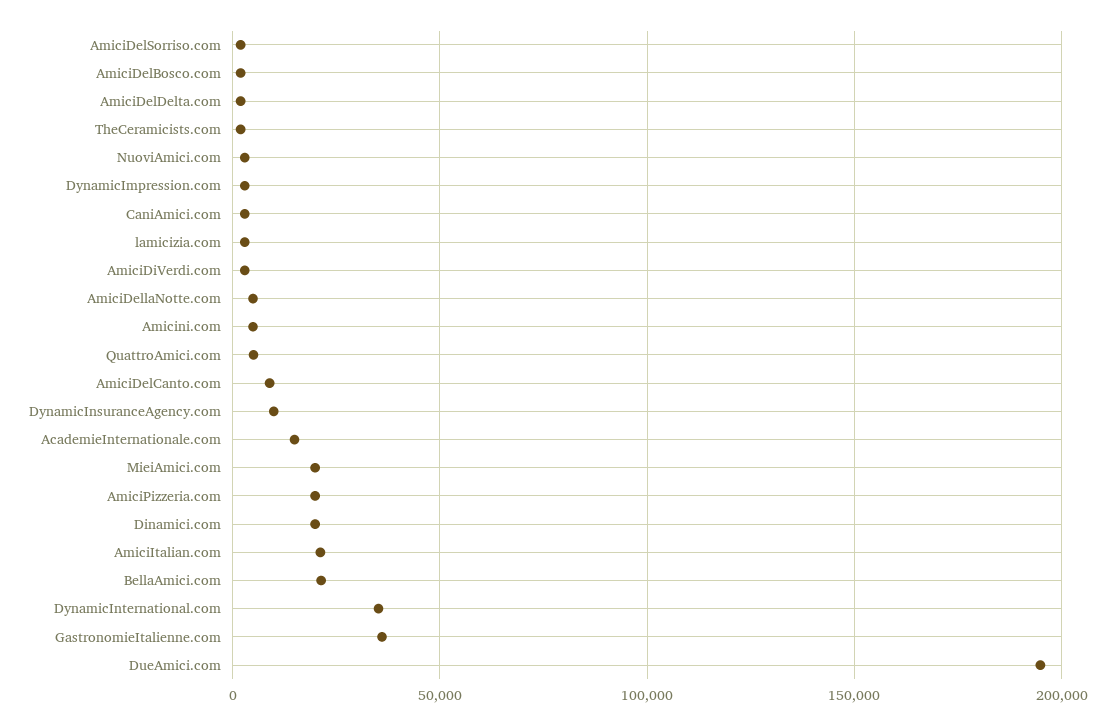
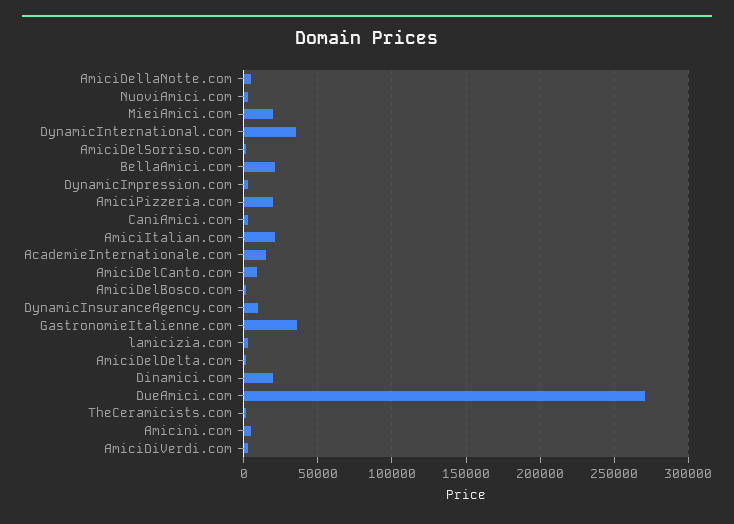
QuattroAmici.com: 5000 -> none
DueAmici.com: 195000 -> 270000

